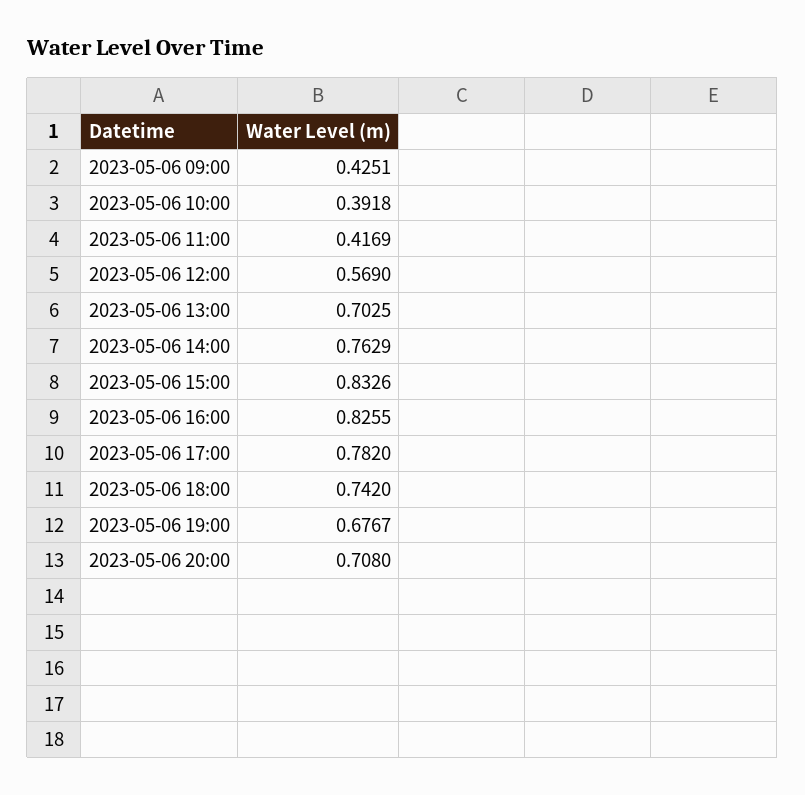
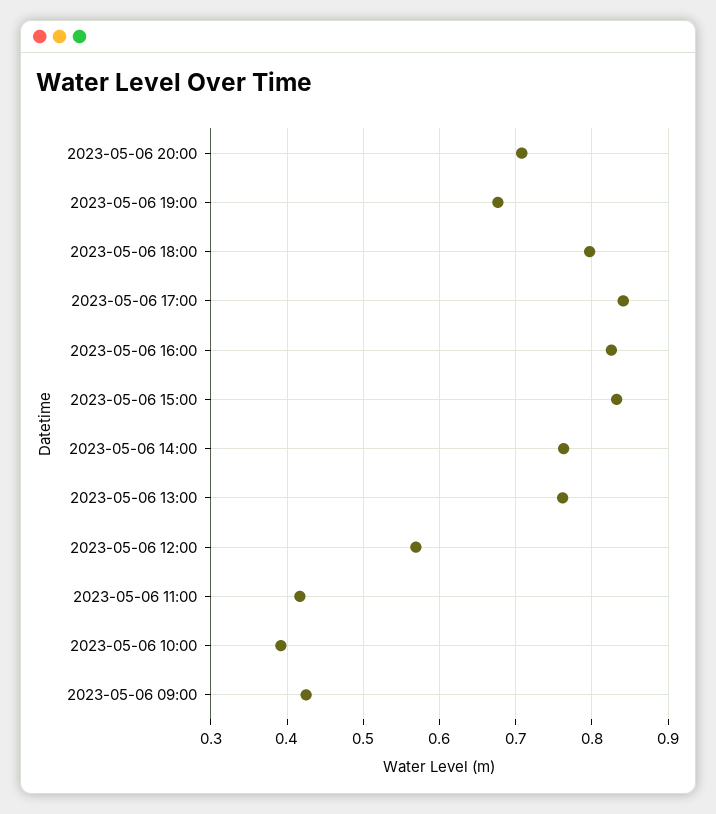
2023-05-06 13:00: 0.7025 -> 0.76
2023-05-06 17:00: 0.782 -> 0.84
2023-05-06 18:00: 0.742 -> 0.8

